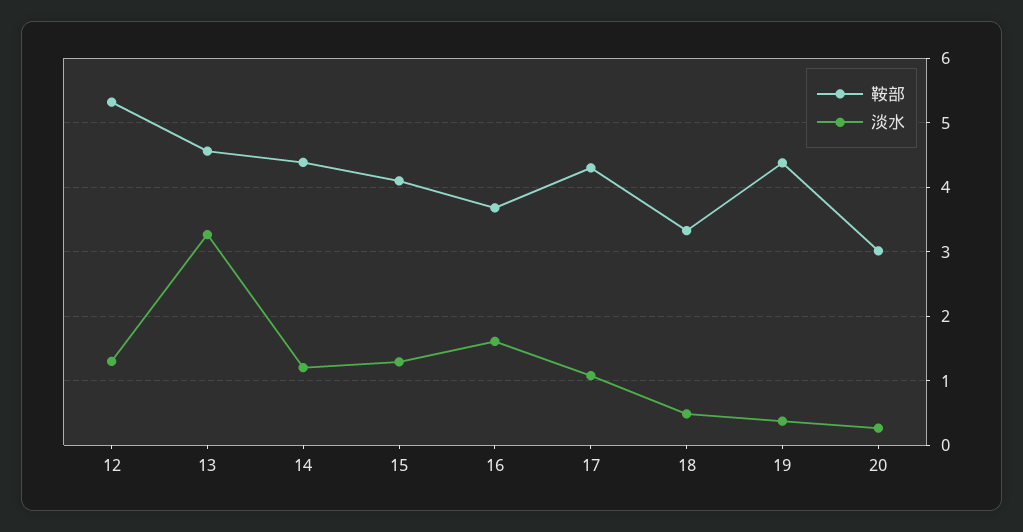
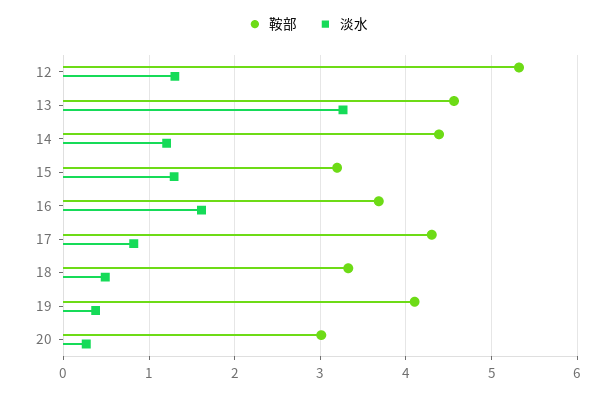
鞍部, 15: 4.1 -> 3.2
淡水, 17: 1.1 -> 0.8
鞍部, 19: 4.4 -> 4.1

